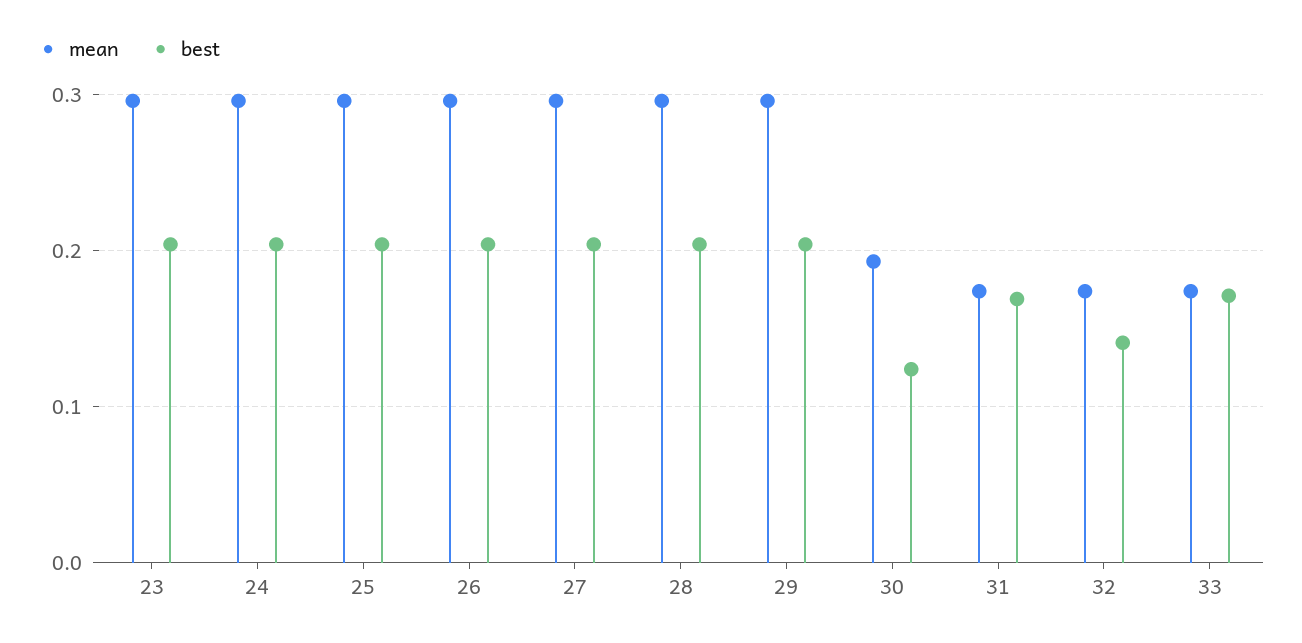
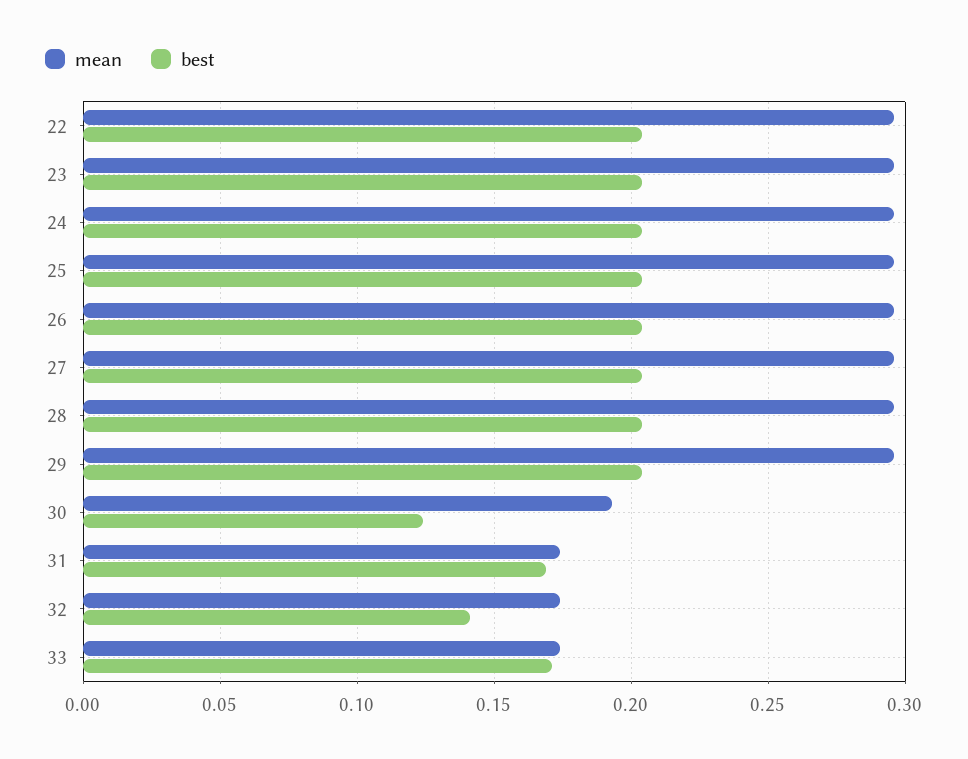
mean, 22: none -> 0.295
best, 22: none -> 0.205

